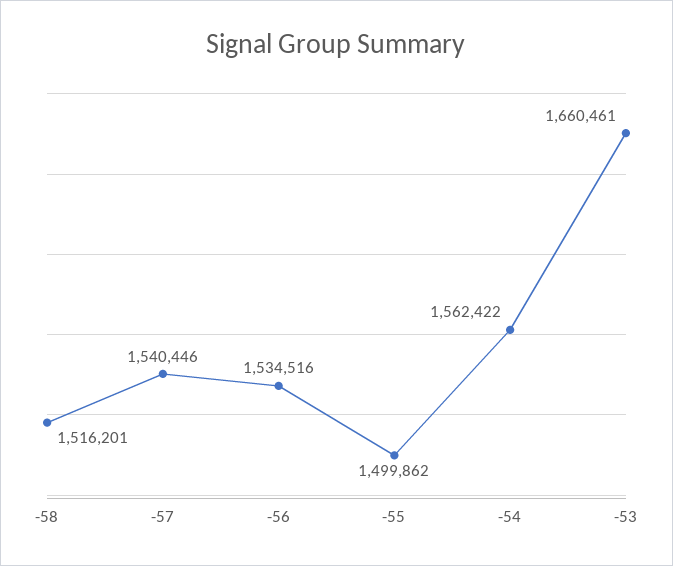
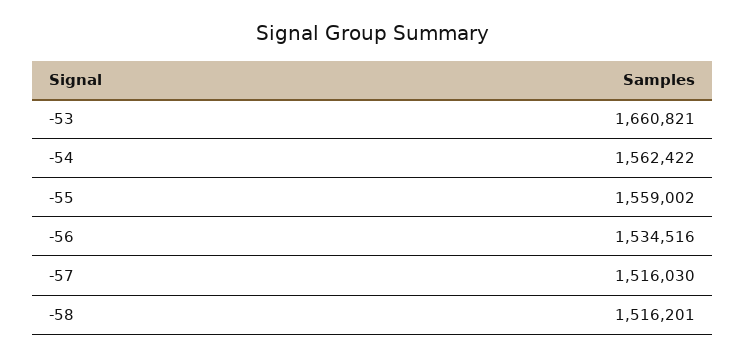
-57: 1540446 -> 1516030
-55: 1499862 -> 1559002
-53: 1660461 -> 1660821

